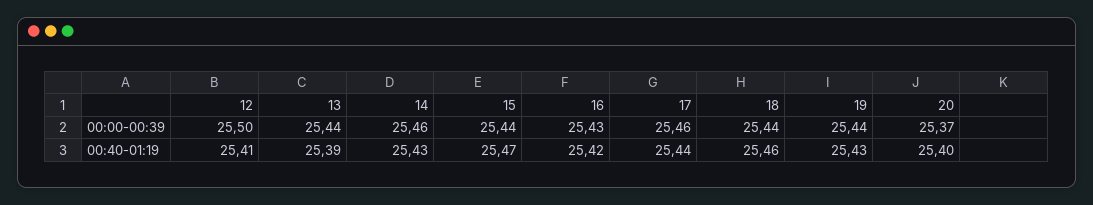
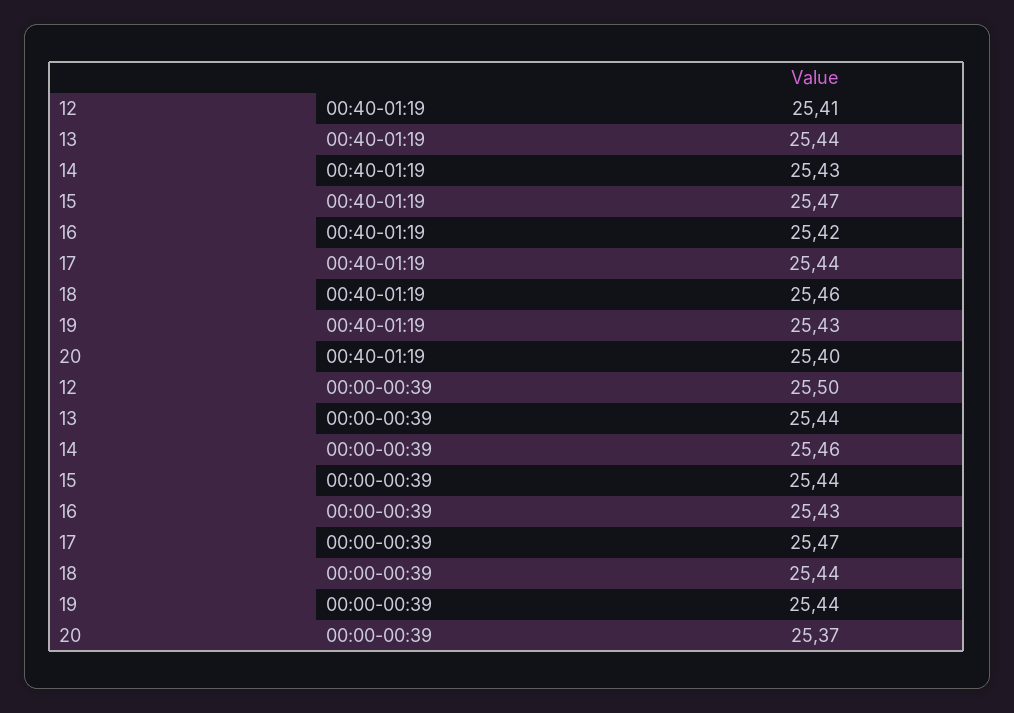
17, 00:00-00:39: 25.46 -> 25.47
13, 00:40-01:19: 25.39 -> 25.44

